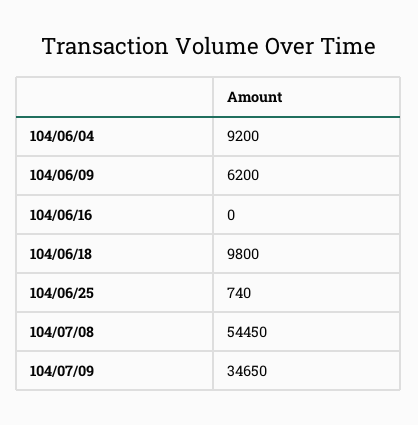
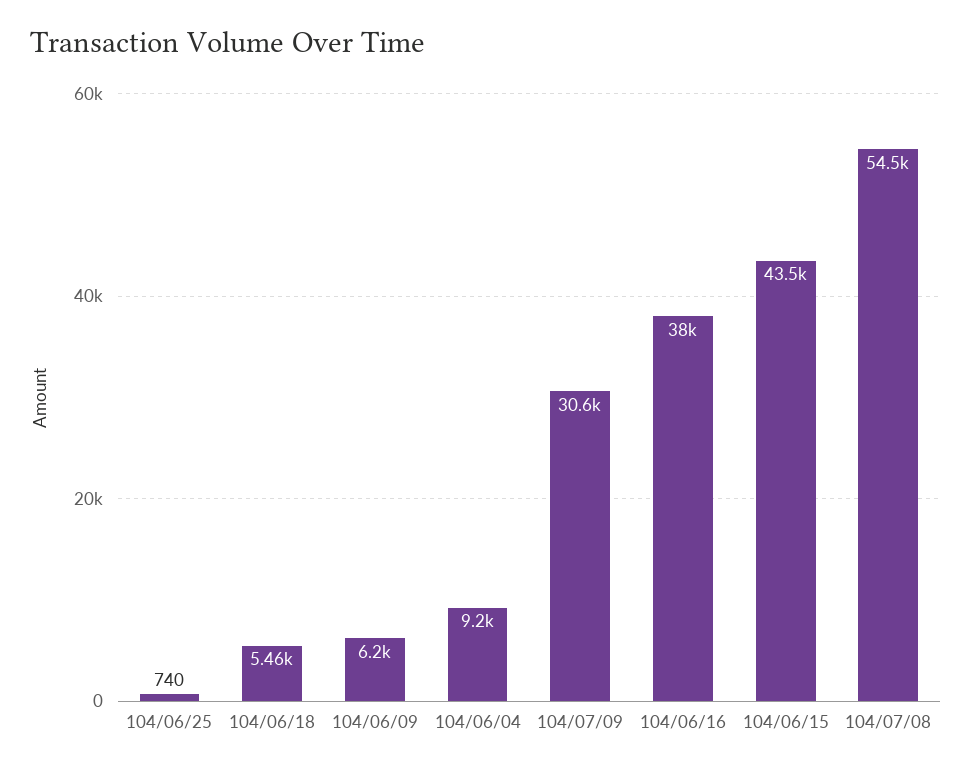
104/06/16: 0 -> 38000
104/06/18: 9800 -> 5460
104/07/09: 34650 -> 30600
104/06/15: none -> 43500

